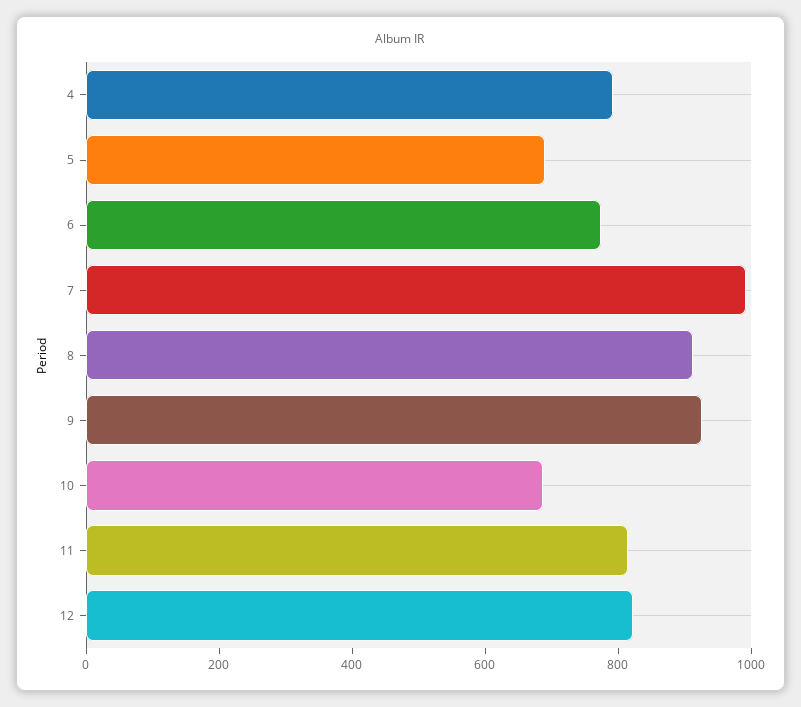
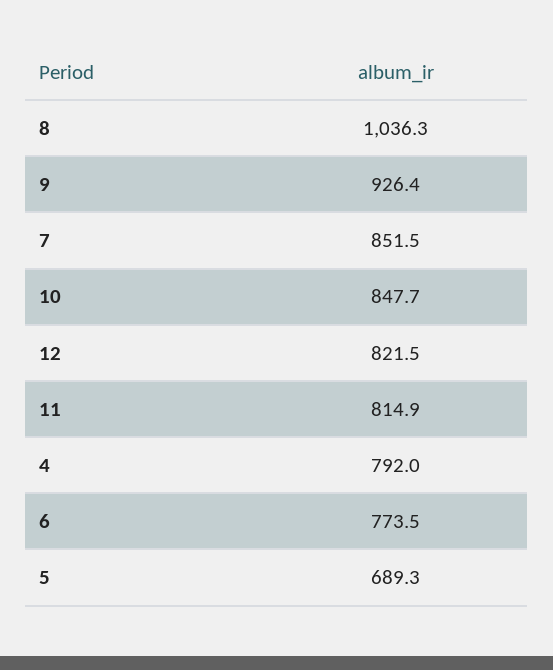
7: 1000 -> 851.5
8: 900 -> 1036.3
10: 700 -> 847.7

